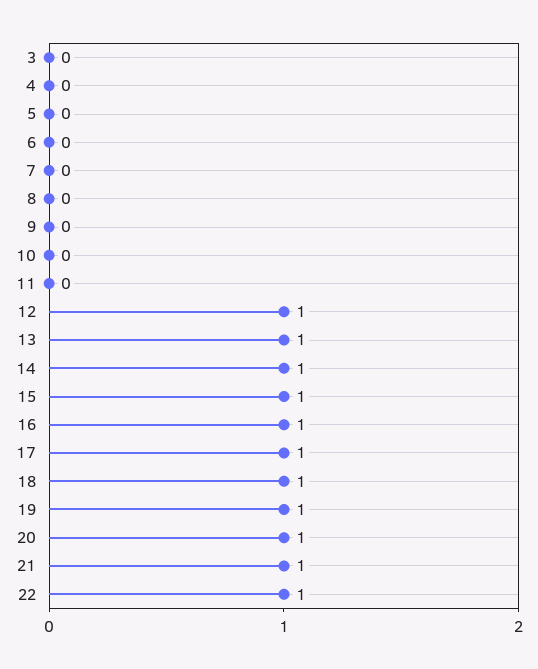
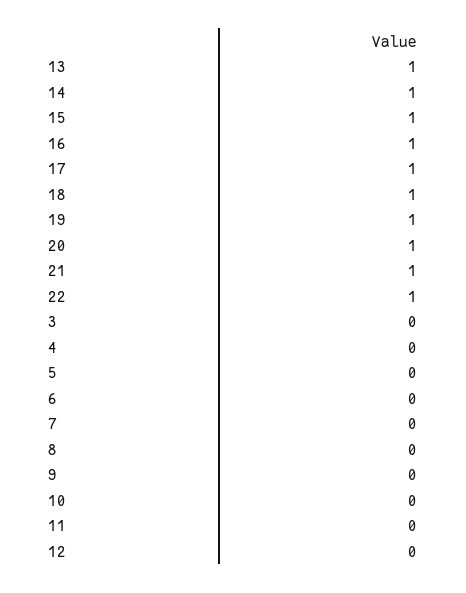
12: 1 -> 0

